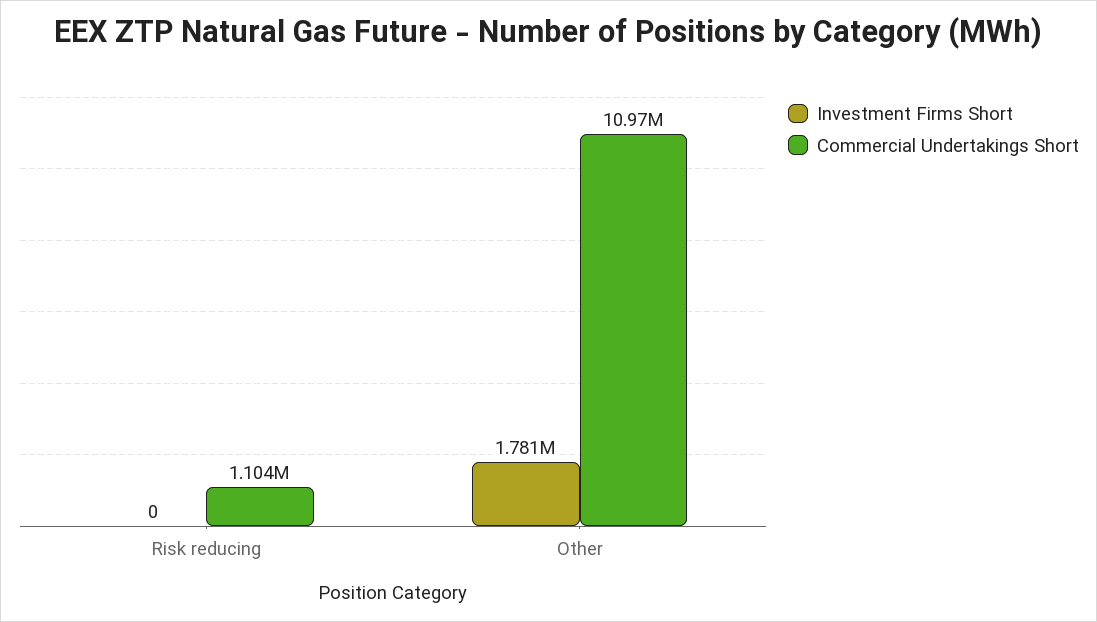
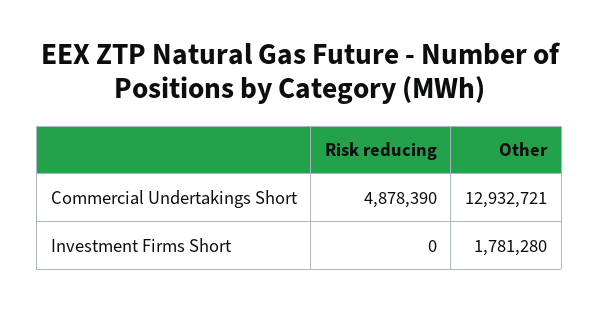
Commercial Undertakings Short, Risk reducing: 1104000 -> 4878390
Commercial Undertakings Short, Other: 10970000 -> 12932721

